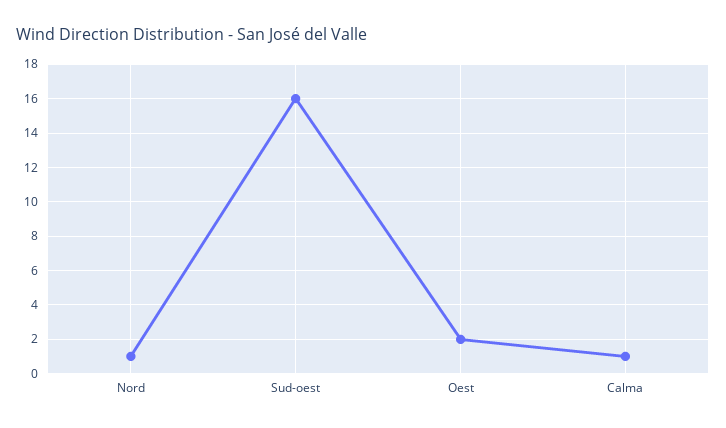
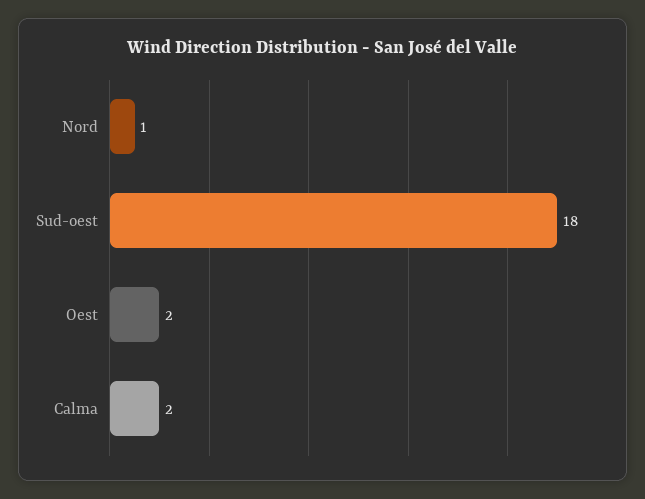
Sud-oest: 16 -> 18
Calma: 1 -> 2

